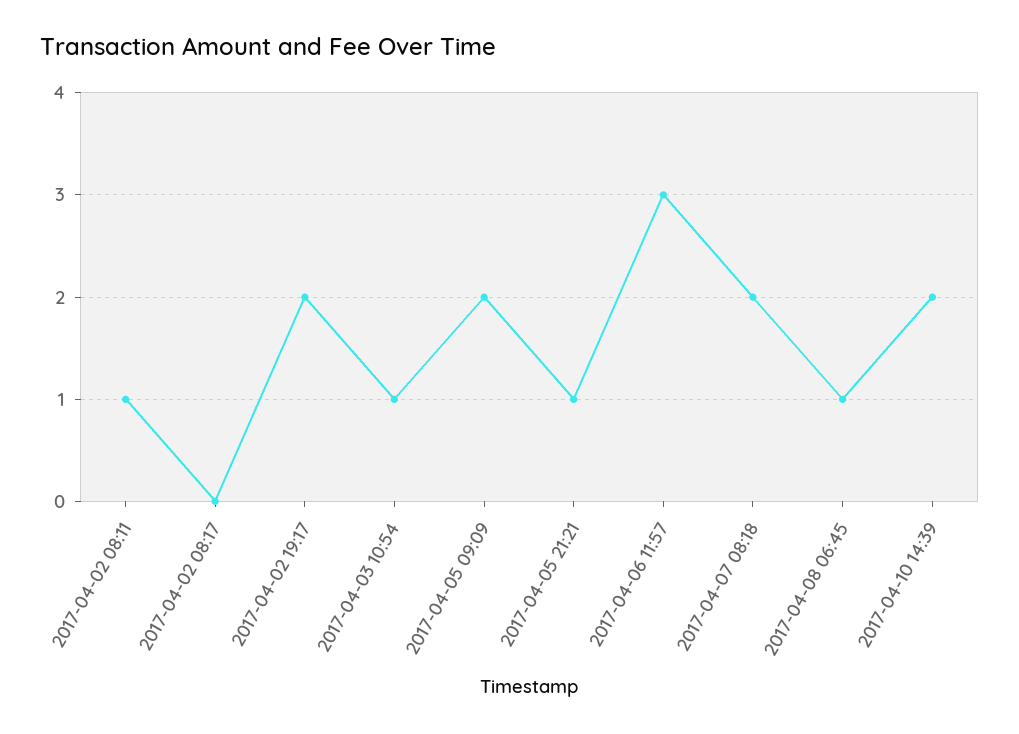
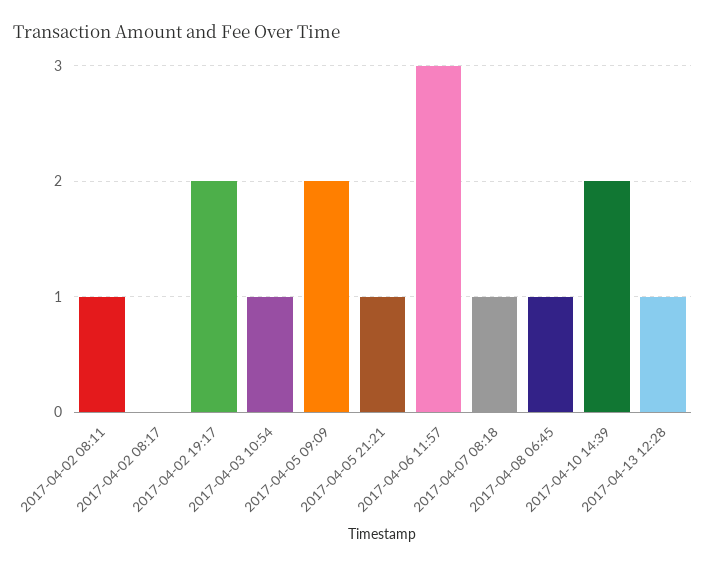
2017-04-07 08:18: 2 -> 1
2017-04-13 12:28: none -> 1

